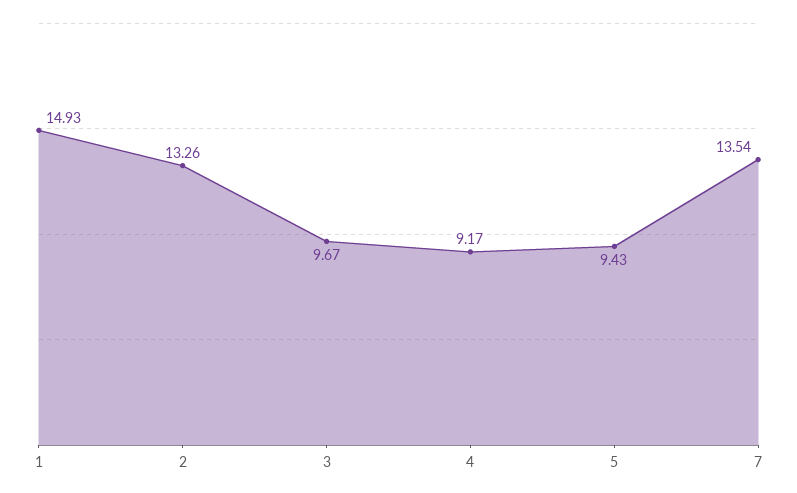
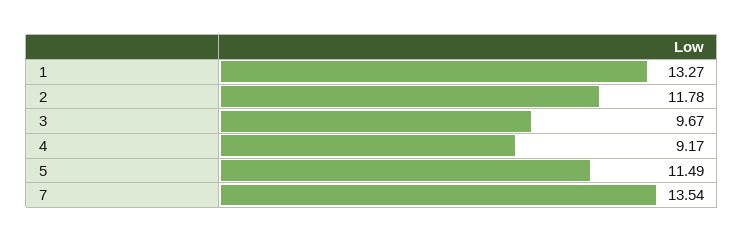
1: 14.93 -> 13.27
2: 13.26 -> 11.78
5: 9.43 -> 11.49

